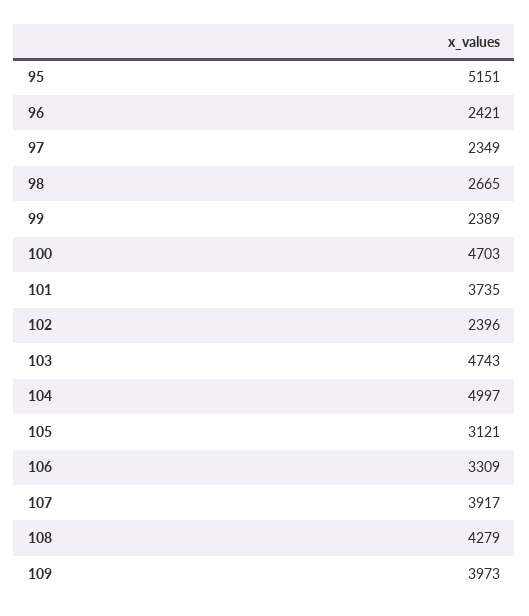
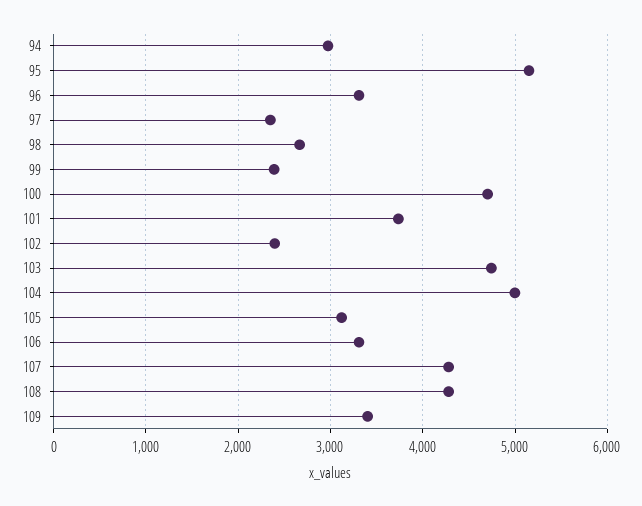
96: 2421 -> 3300
107: 3917 -> 4300
109: 3973 -> 3400
94: none -> 3000

